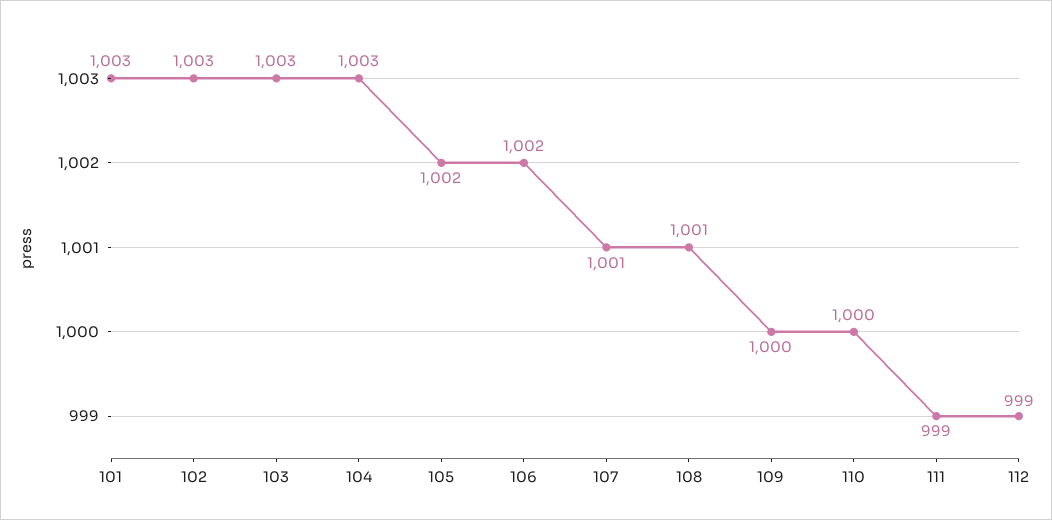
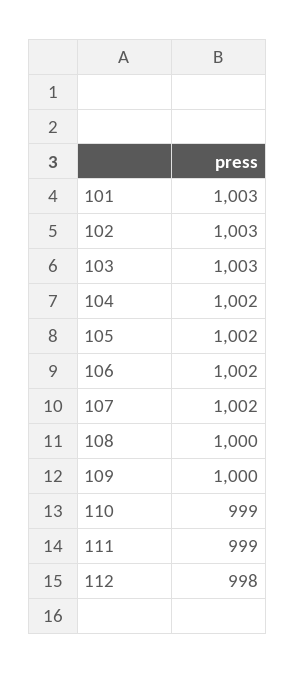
104: 1003 -> 1002
107: 1001 -> 1002
108: 1001 -> 1000
110: 1000 -> 999
112: 999 -> 998

